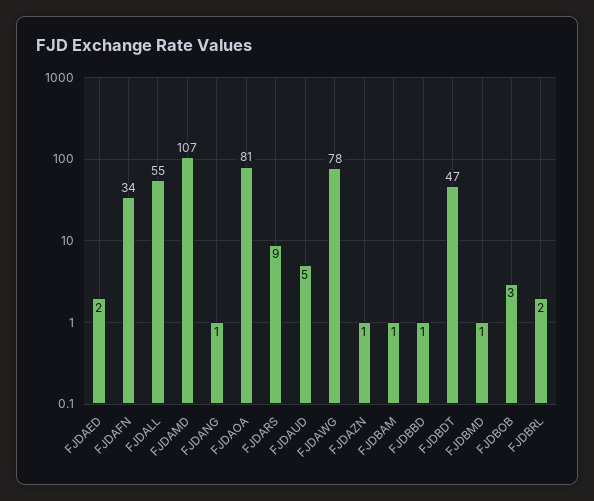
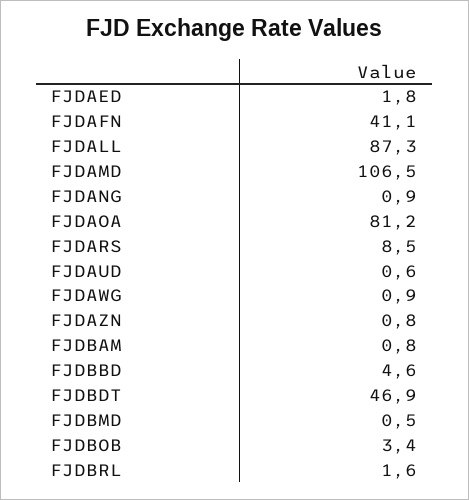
FJDAFN: 34 -> 41.1
FJDALL: 55 -> 87.3
FJDAUD: 5 -> 0.6
FJDAWG: 78 -> 0.9
FJDBBD: 1 -> 4.6

